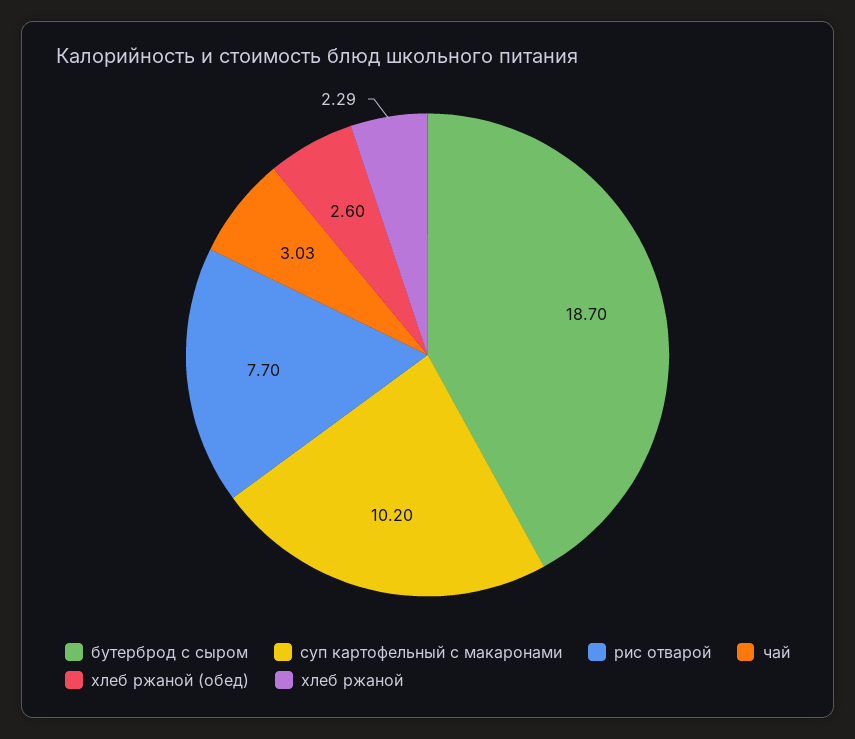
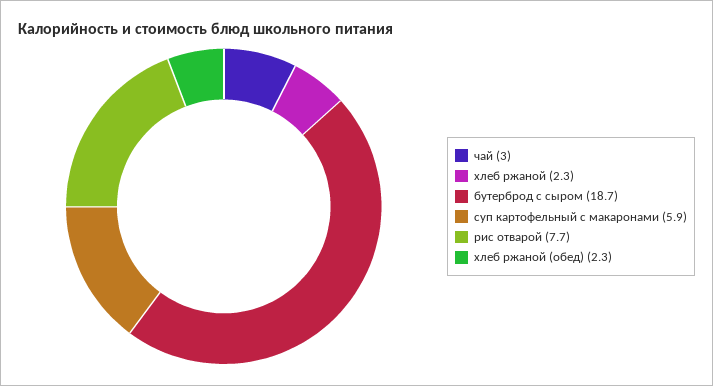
суп картофельный с макаронами: 10.2 -> 5.9
хлеб ржаной (обед): 2.6 -> 2.3

